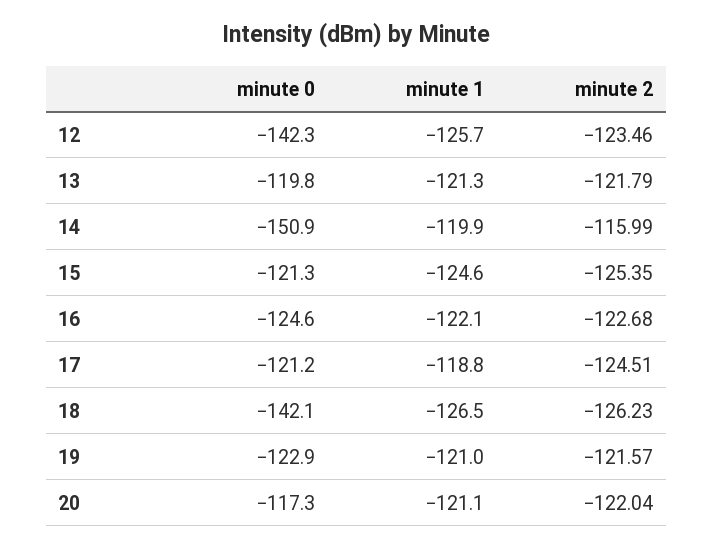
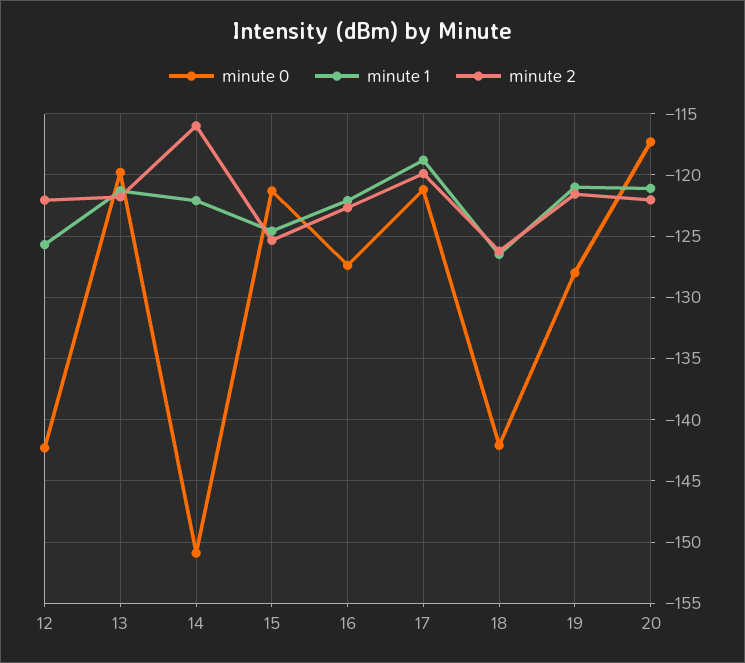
minute 2, 12: -123.46 -> -122
minute 1, 14: -119.9 -> -122
minute 0, 16: -124.6 -> -127.5
minute 2, 17: -124.51 -> -120
minute 0, 19: -122.9 -> -128

